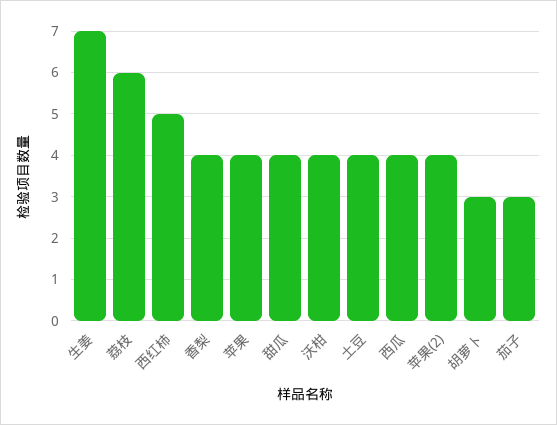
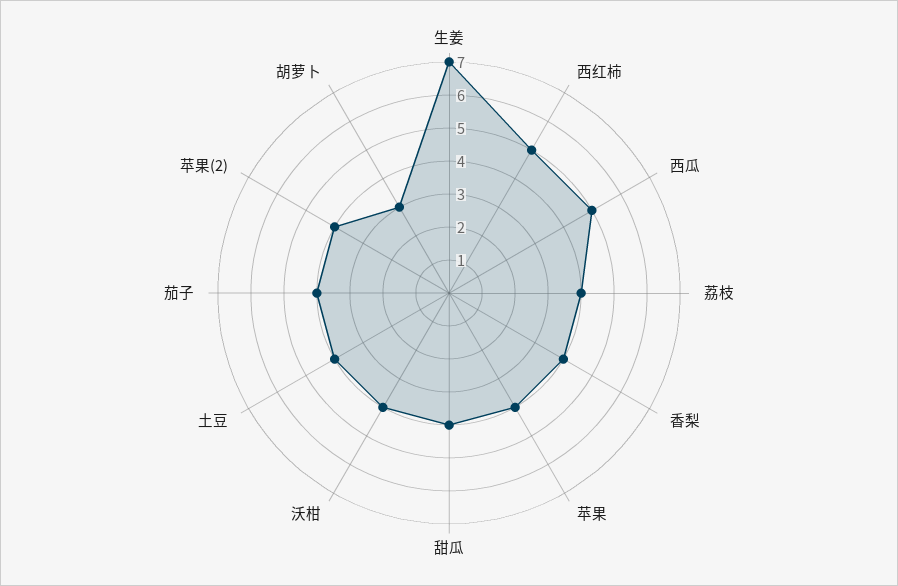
荔枝: 6 -> 4
西瓜: 4 -> 5
茄子: 3 -> 4

